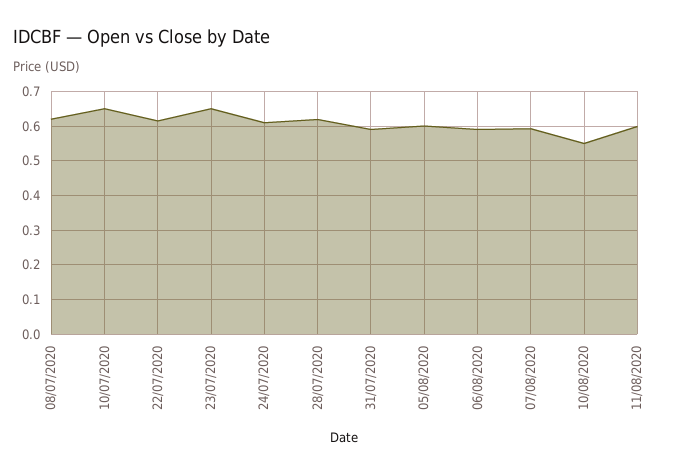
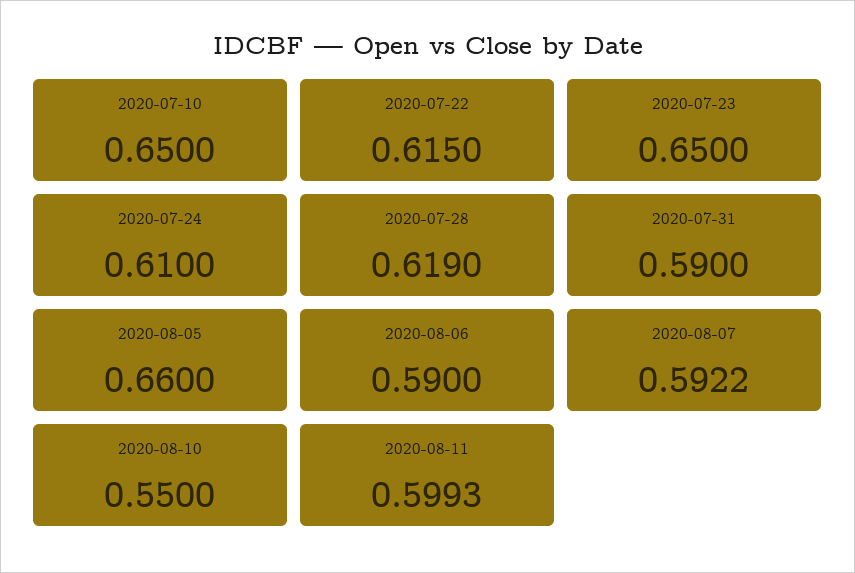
08/07/2020: 0.62 -> none
05/08/2020: 0.6 -> 0.66

